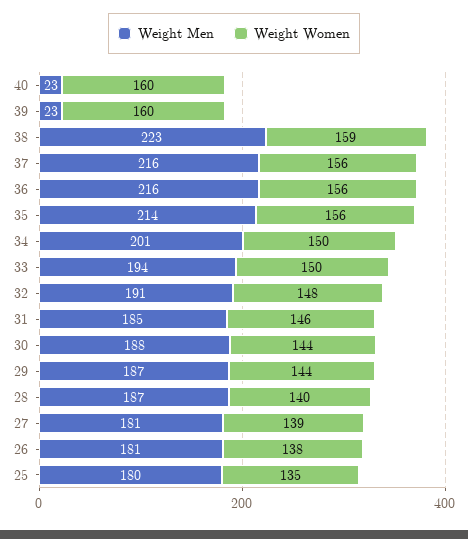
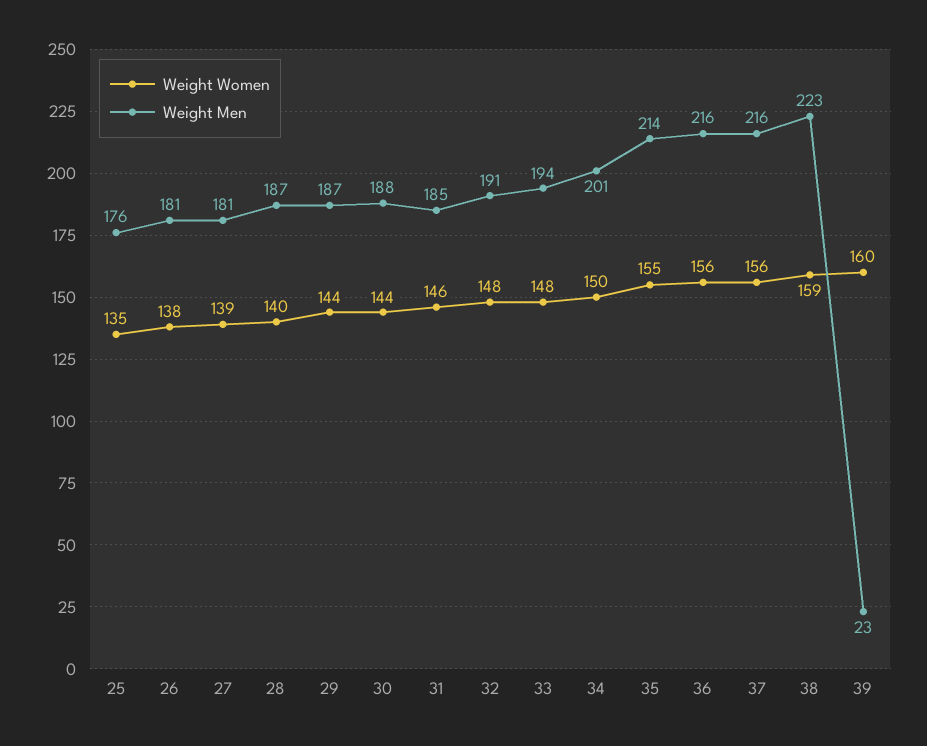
Weight Men, 40: 23 -> none
Weight Women, 40: 160 -> none
Weight Women, 35: 156 -> 155
Weight Women, 33: 150 -> 148
Weight Men, 25: 180 -> 176

